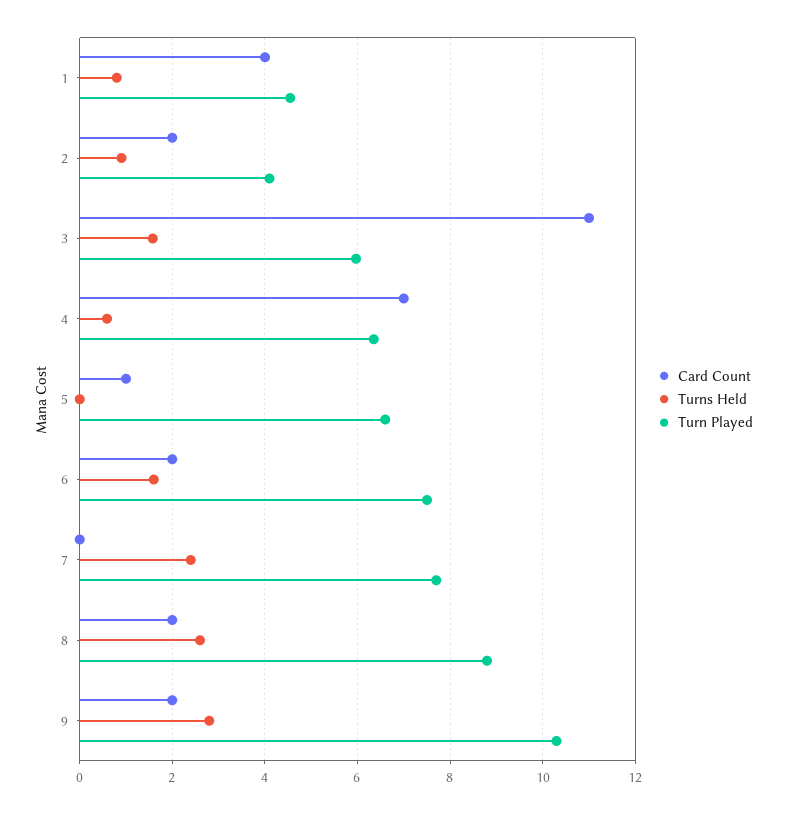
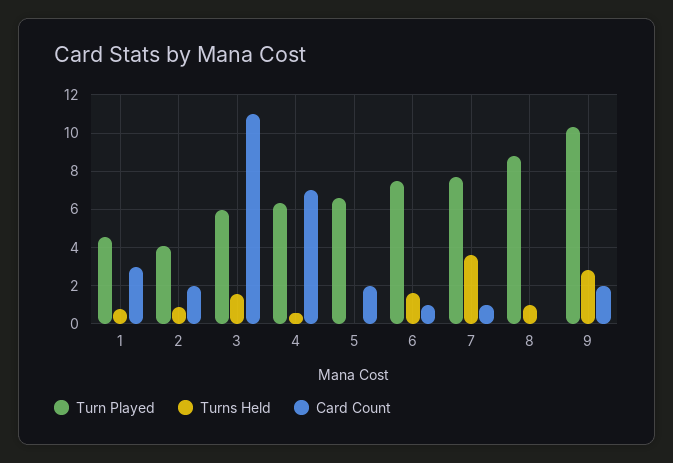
Card Count, 1: 4 -> 3
Card Count, 5: 1 -> 2
Card Count, 6: 2 -> 1
Card Count, 7: 0 -> 1
Turns Held, 7: 2.4 -> 3.5
Card Count, 8: 2 -> 0
Turns Held, 8: 2.6 -> 1

